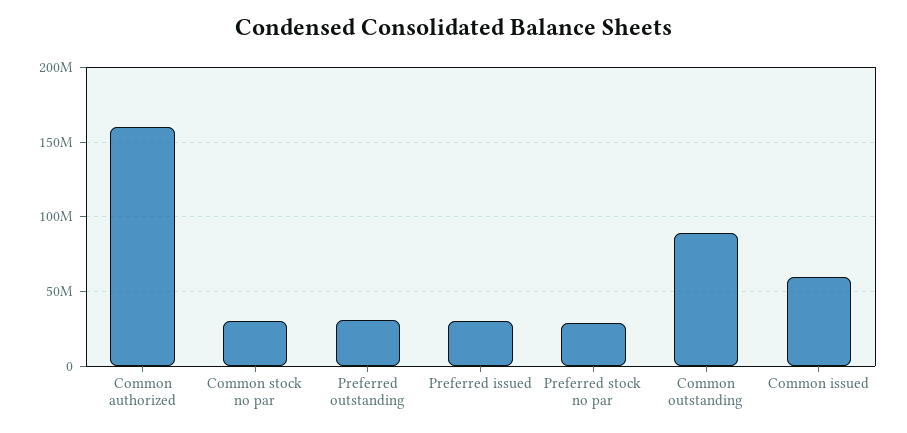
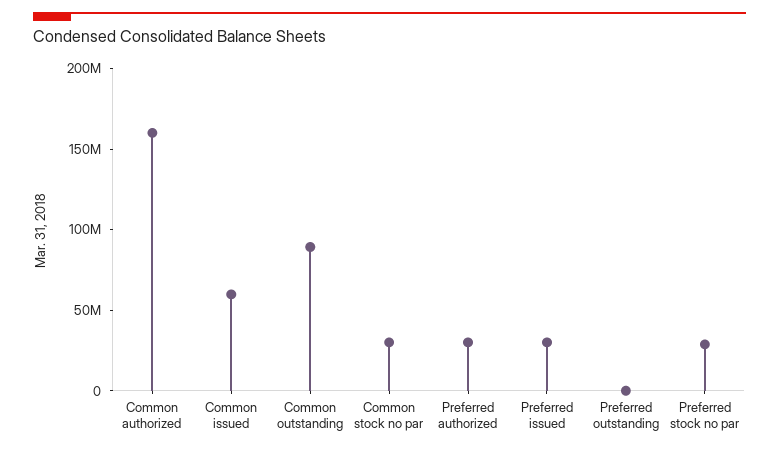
Preferred outstanding: 30000000 -> 0
Preferred authorized: none -> 30000000

